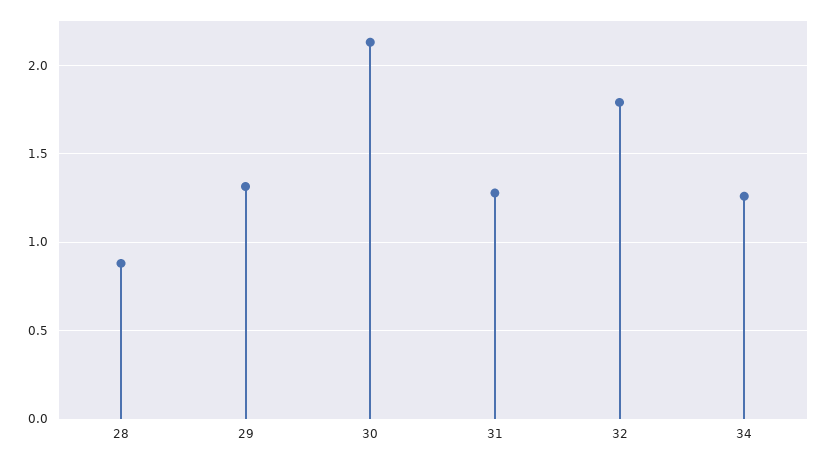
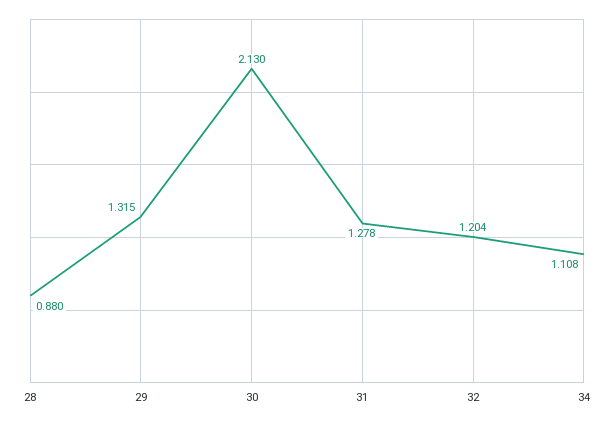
32: 1.8 -> 1.204
34: 1.25 -> 1.108

